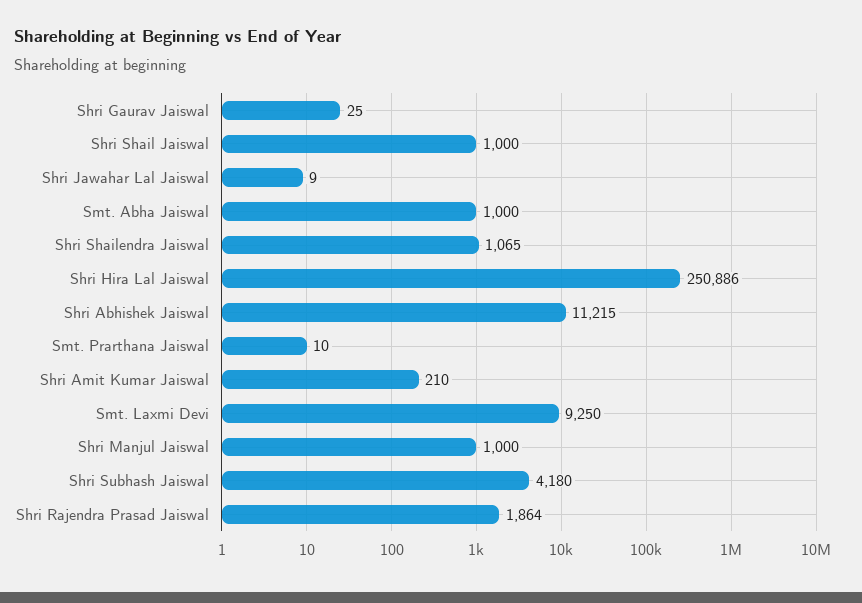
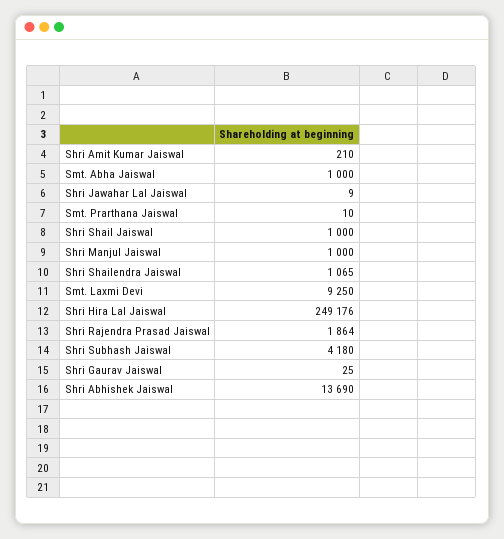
Shri Hira Lal Jaiswal: 250886 -> 249176
Shri Abhishek Jaiswal: 11215 -> 13690

